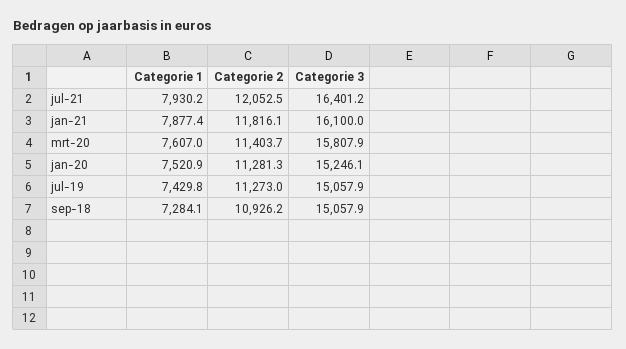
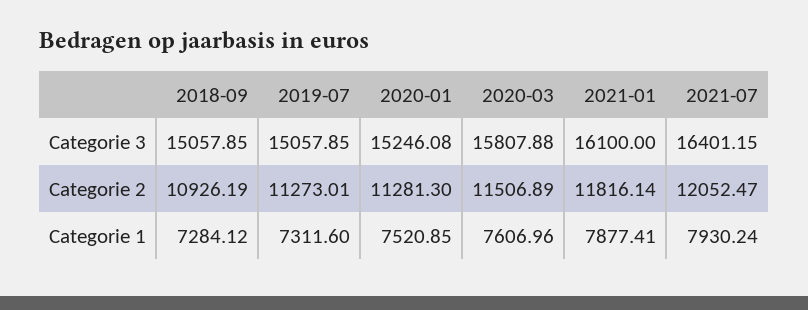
Categorie 2, mrt-20: 11403.7 -> 11506.89
Categorie 1, jul-19: 7429.8 -> 7311.6

